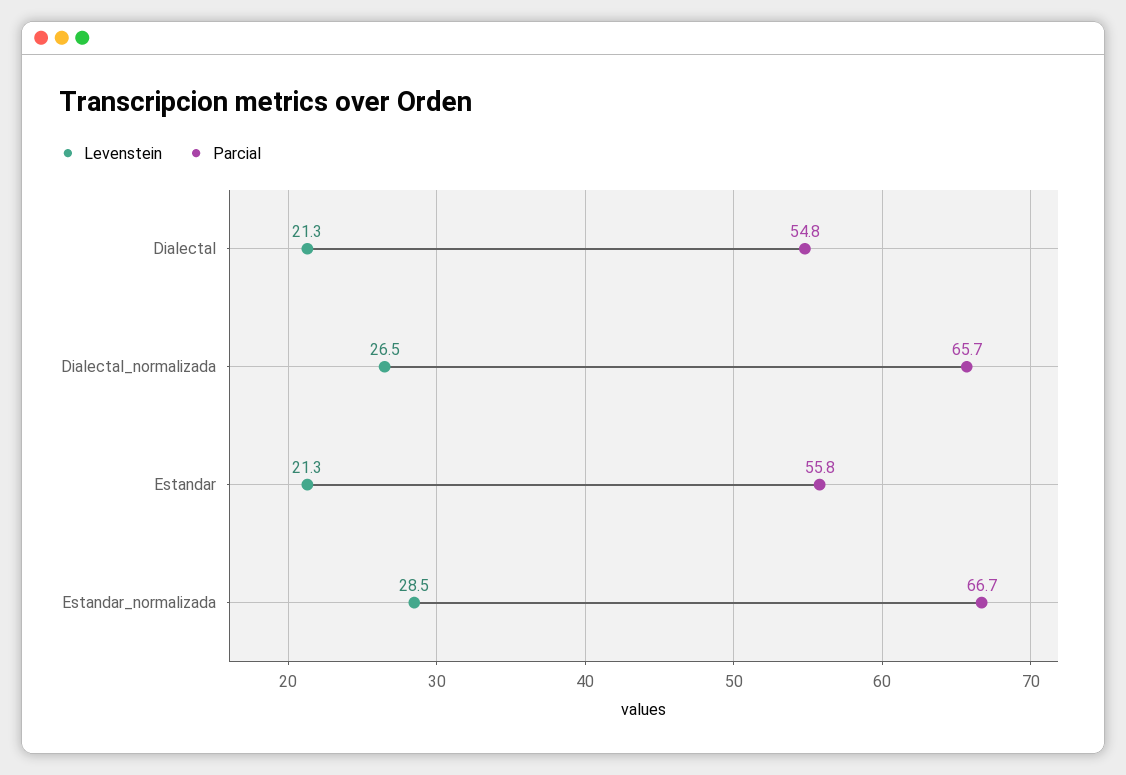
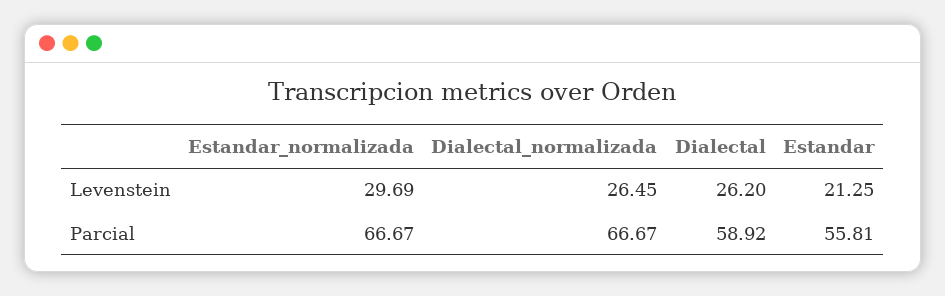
Levenstein, Dialectal: 21.3 -> 26.2
Parcial, Dialectal: 54.8 -> 58.92
Parcial, Dialectal_normalizada: 65.7 -> 66.67
Levenstein, Estandar_normalizada: 28.5 -> 29.69

